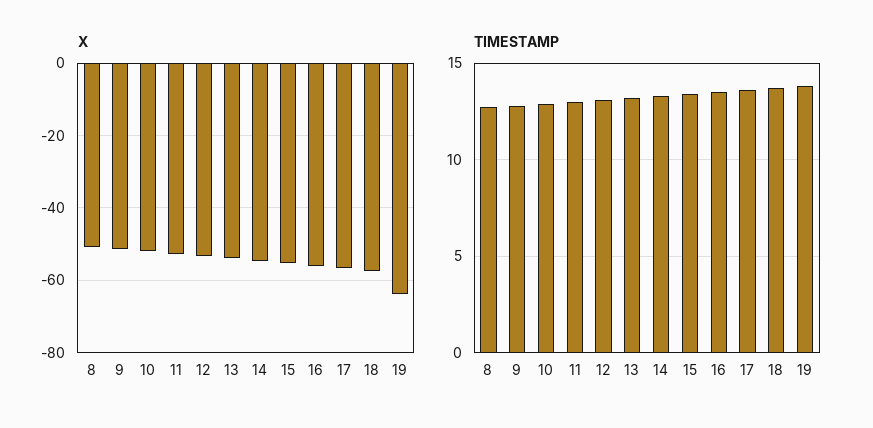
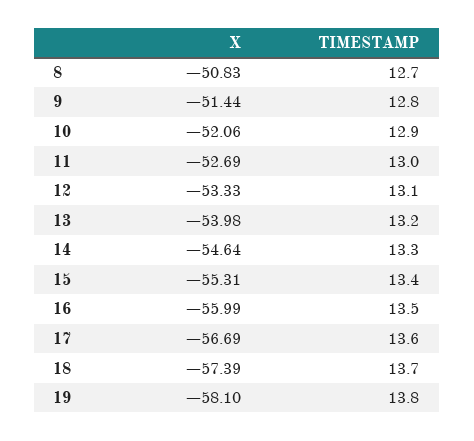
X, 19: -64 -> -58.1

